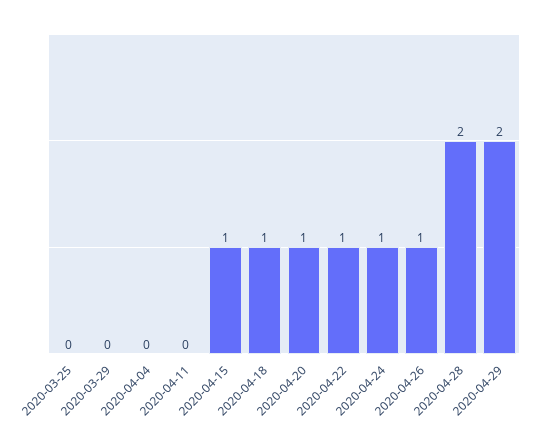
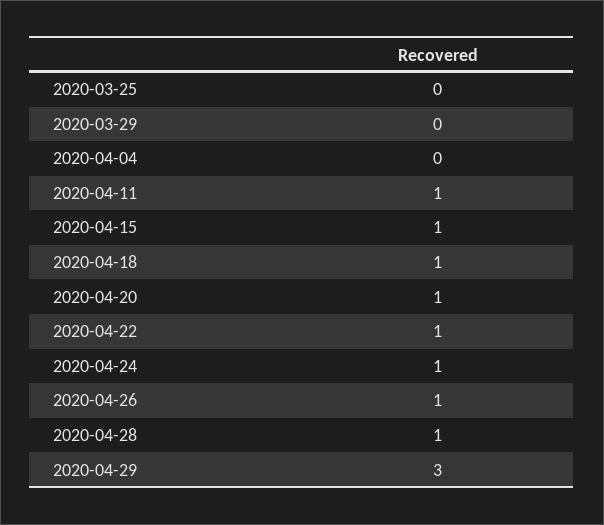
2020-04-11: 0 -> 1
2020-04-28: 2 -> 1
2020-04-29: 2 -> 3

